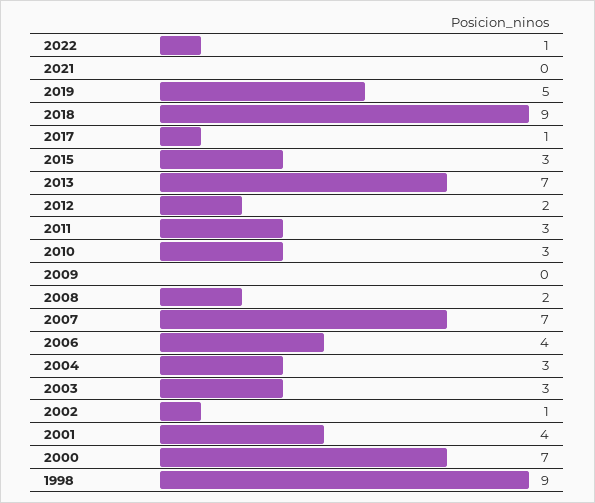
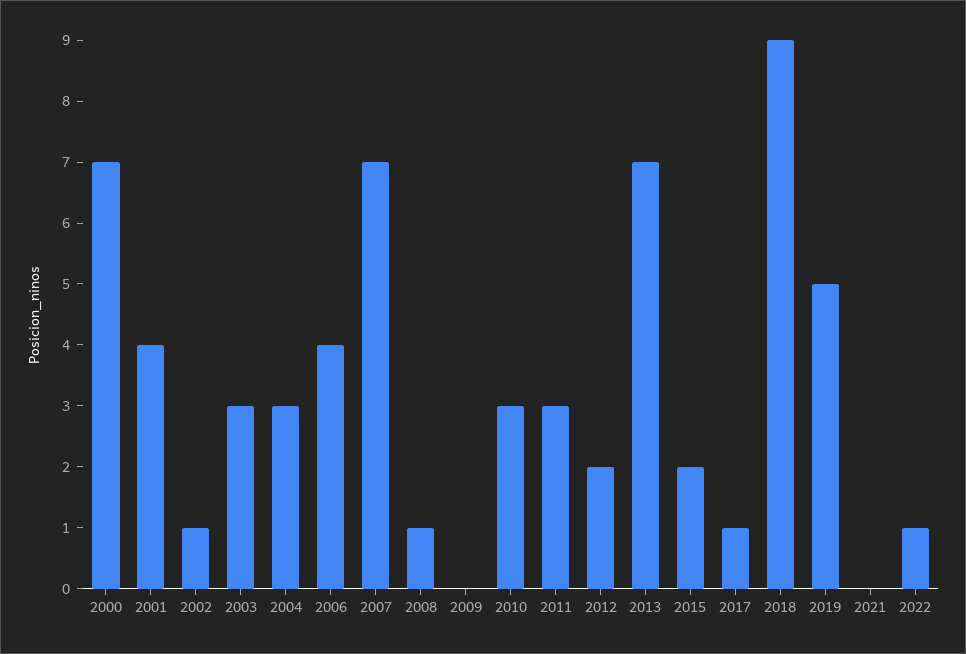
2015: 3 -> 2
2008: 2 -> 1
1998: 9 -> none

